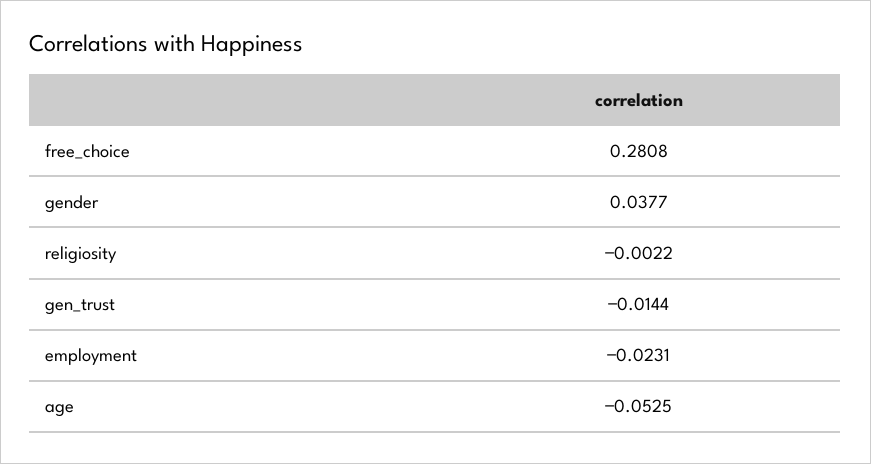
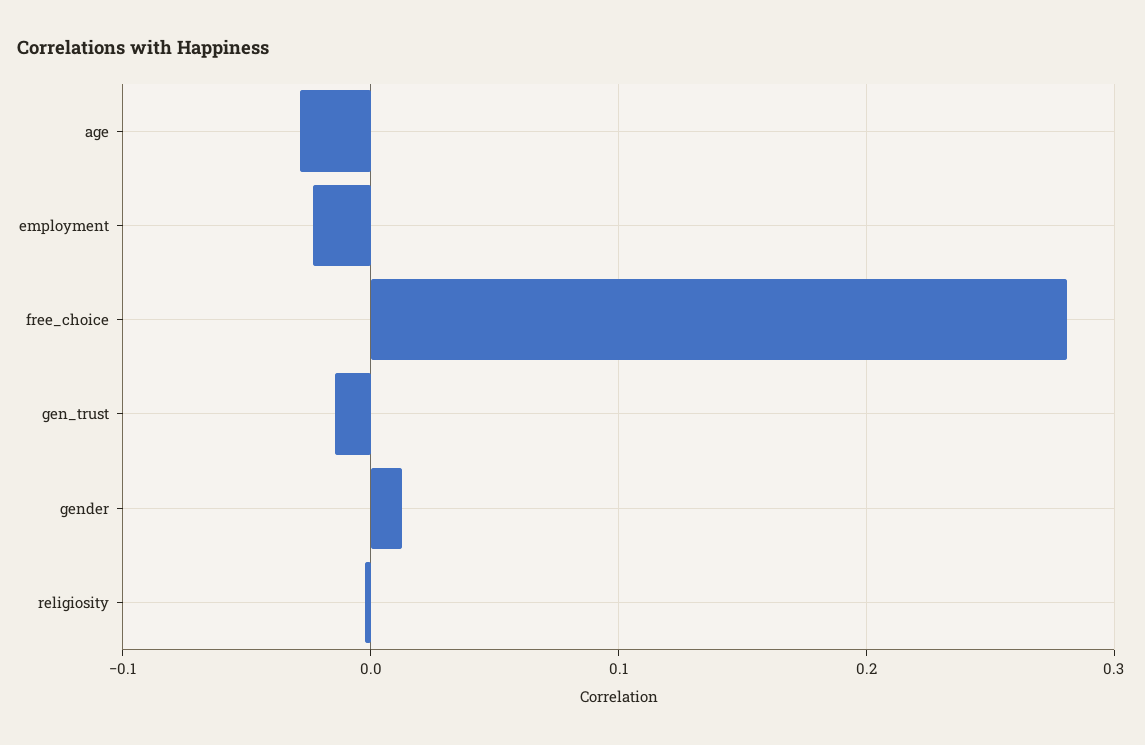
gender: 0.0377 -> 0.01
age: -0.0525 -> -0.03

